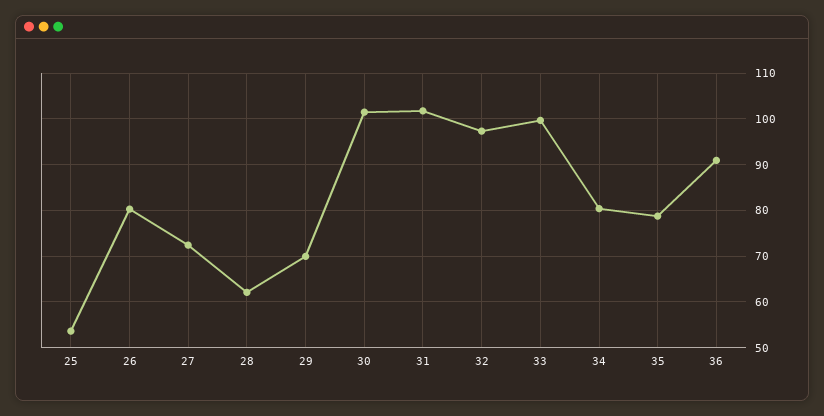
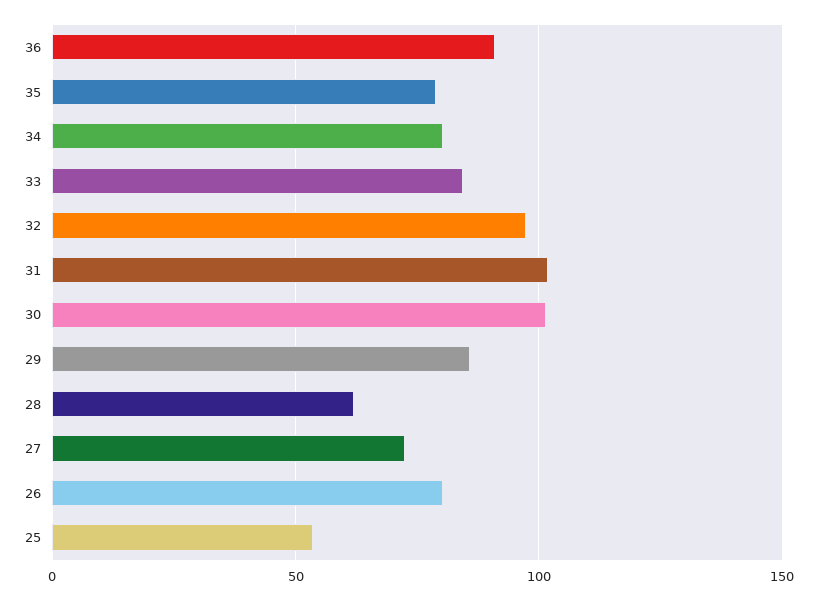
29: 70 -> 85
33: 100 -> 85

